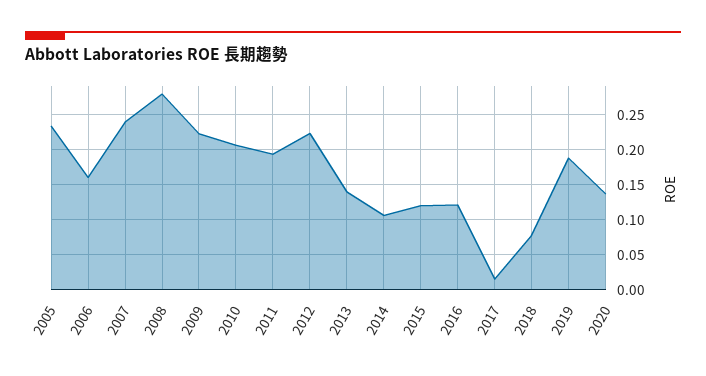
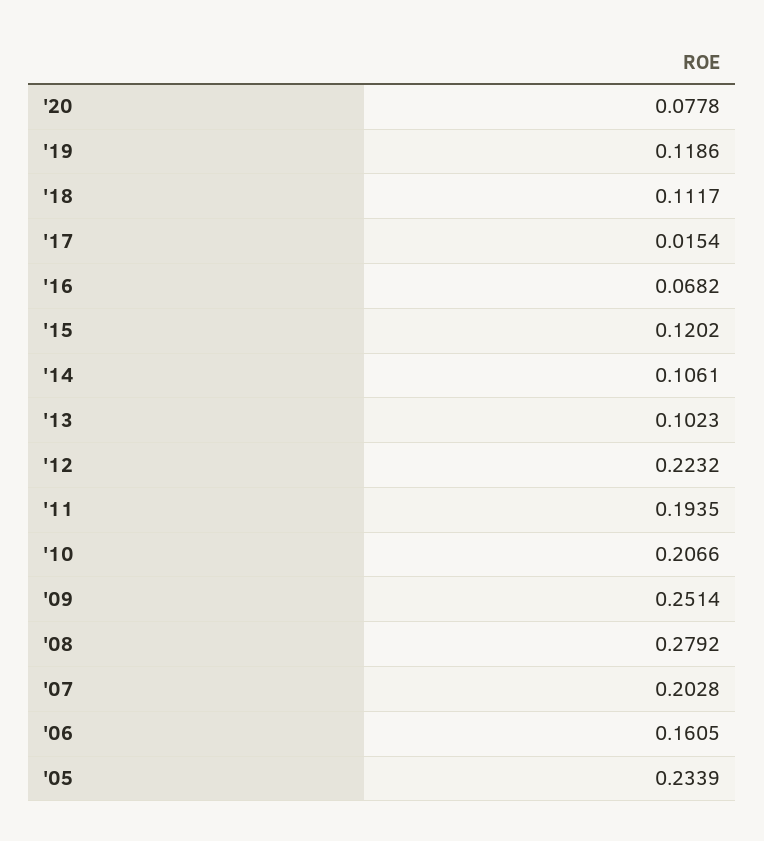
2007: 0.24 -> 0.2028
2009: 0.22 -> 0.2514
2013: 0.14 -> 0.1023
2016: 0.12 -> 0.0682
2018: 0.08 -> 0.1117
2019: 0.19 -> 0.1186
2020: 0.14 -> 0.0778

